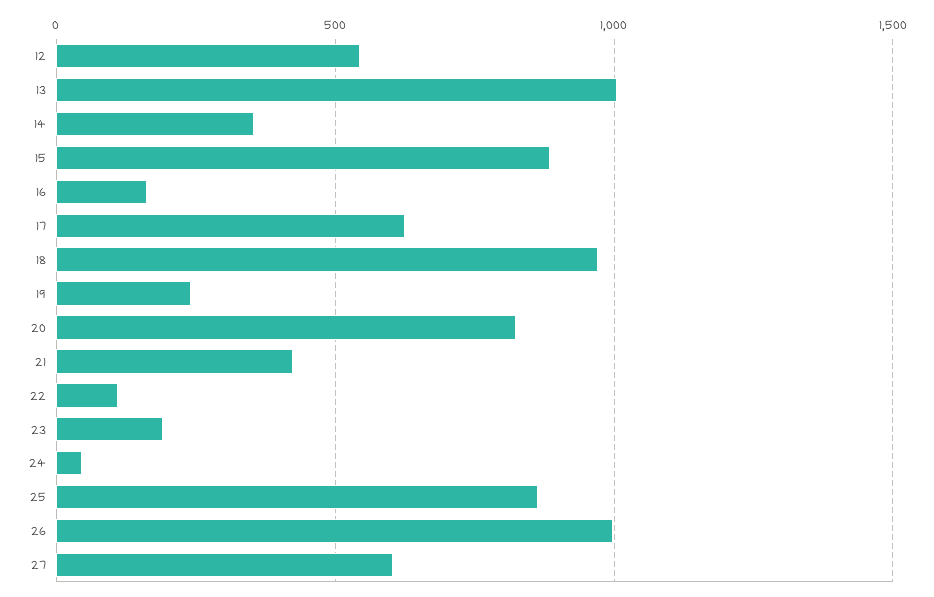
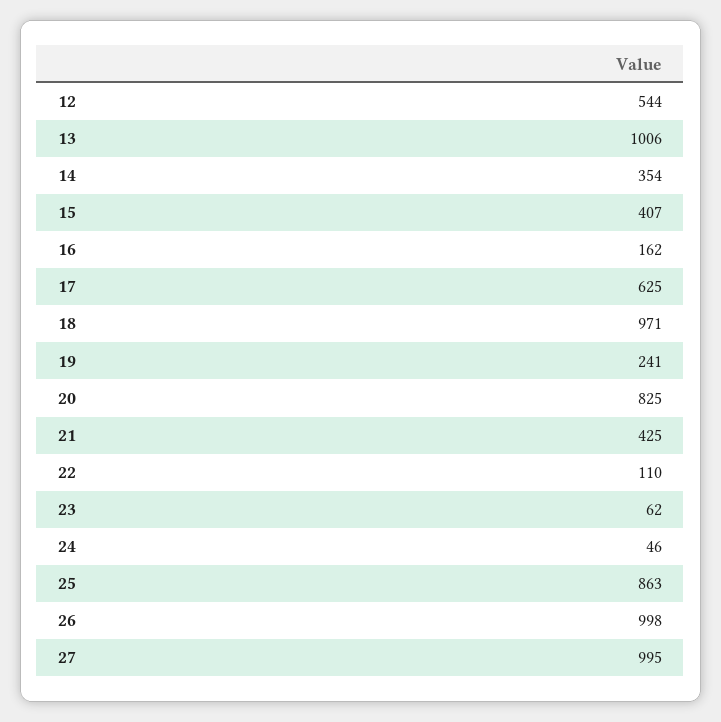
15: 900 -> 407
23: 200 -> 62
27: 600 -> 995

